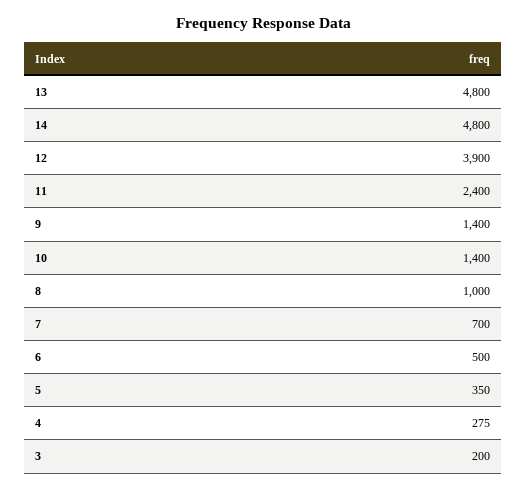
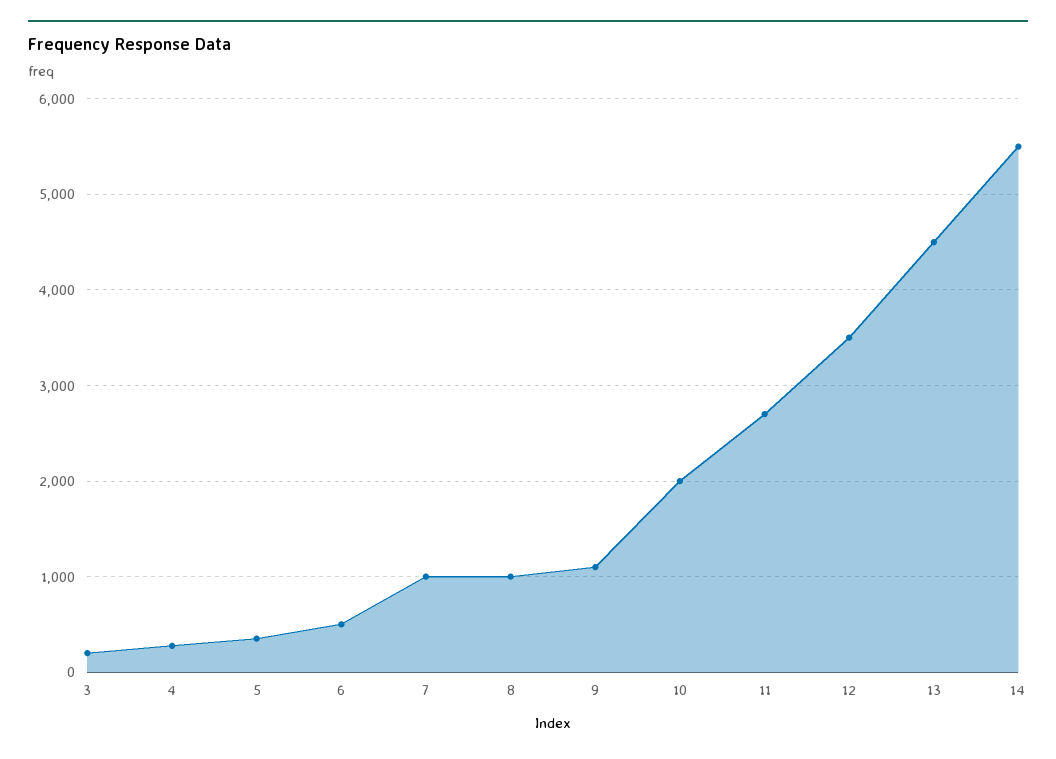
13: 4800 -> 4500
14: 4800 -> 5500
12: 3900 -> 3500
11: 2400 -> 2700
9: 1400 -> 1100
10: 1400 -> 2000
7: 700 -> 1000

